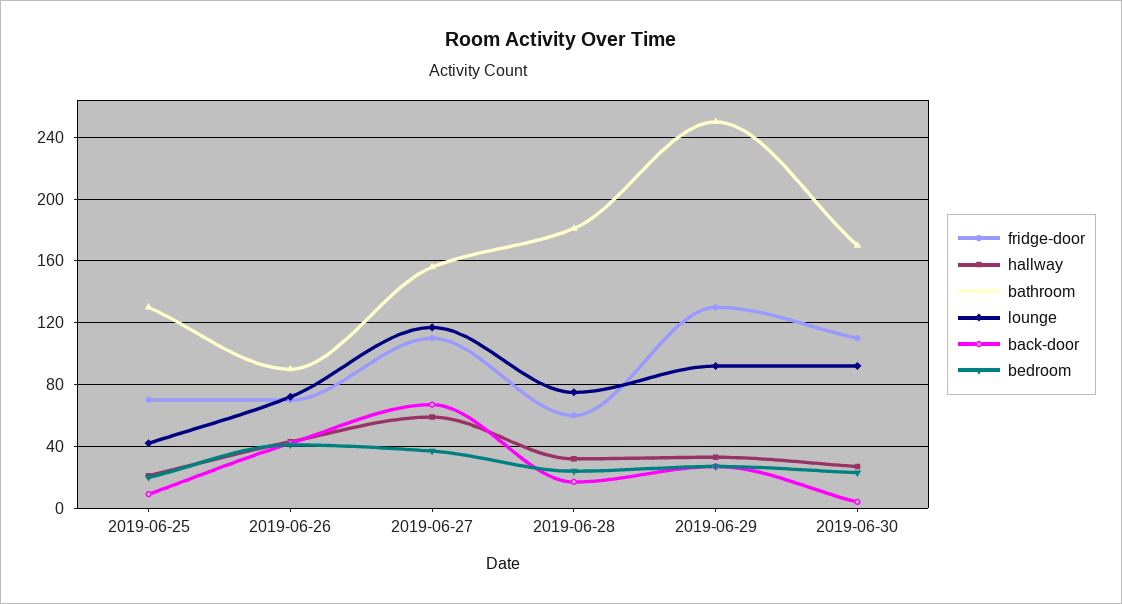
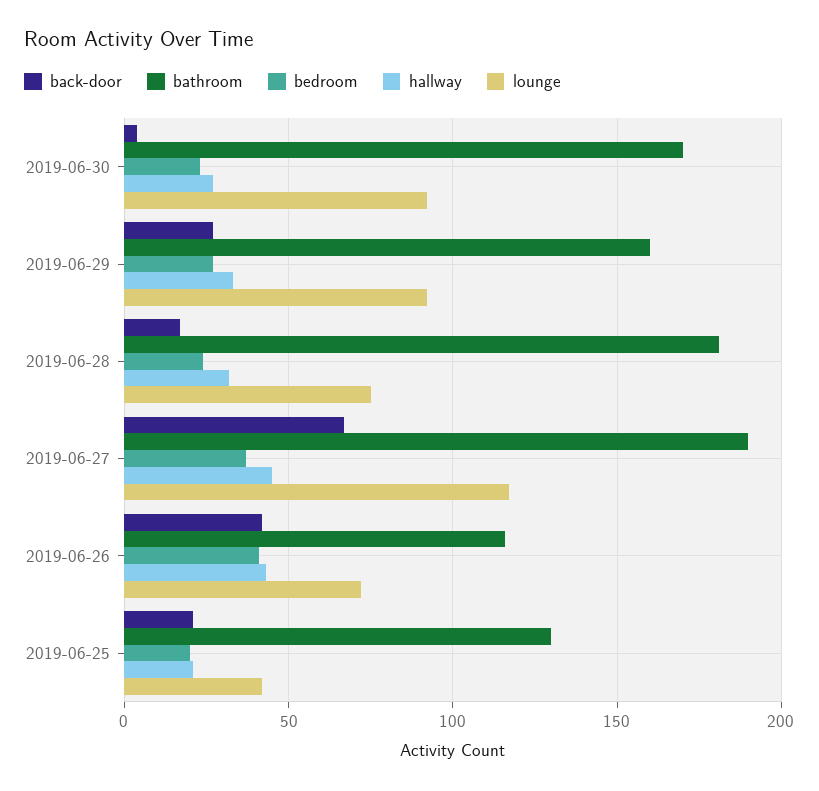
fridge-door, 2019-06-25: 70 -> none
back-door, 2019-06-25: 10 -> 20
fridge-door, 2019-06-26: 70 -> none
bathroom, 2019-06-26: 90 -> 115
fridge-door, 2019-06-27: 110 -> none
hallway, 2019-06-27: 60 -> 45
bathroom, 2019-06-27: 155 -> 190
fridge-door, 2019-06-28: 60 -> none
fridge-door, 2019-06-29: 130 -> none
bathroom, 2019-06-29: 250 -> 160
fridge-door, 2019-06-30: 110 -> none

